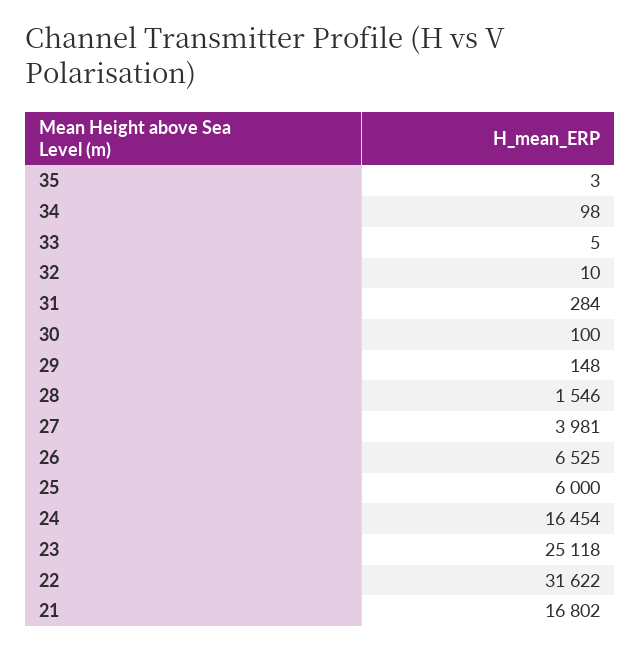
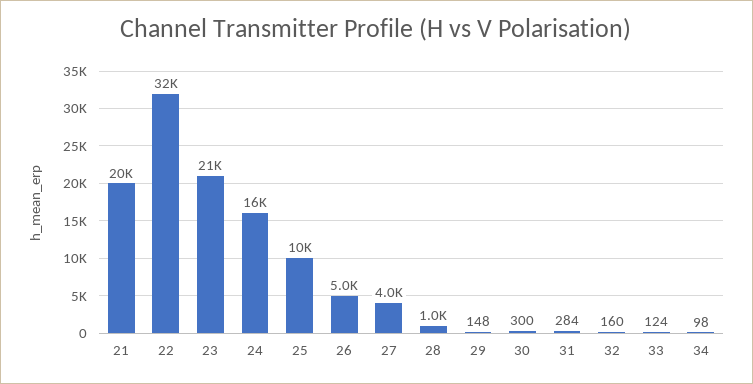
35: 3 -> none
33: 5 -> 124
32: 10 -> 160
30: 100 -> 300
28: 1546 -> 1000
26: 6525 -> 5000
25: 6000 -> 10000
23: 25118 -> 21000
21: 16802 -> 20000

